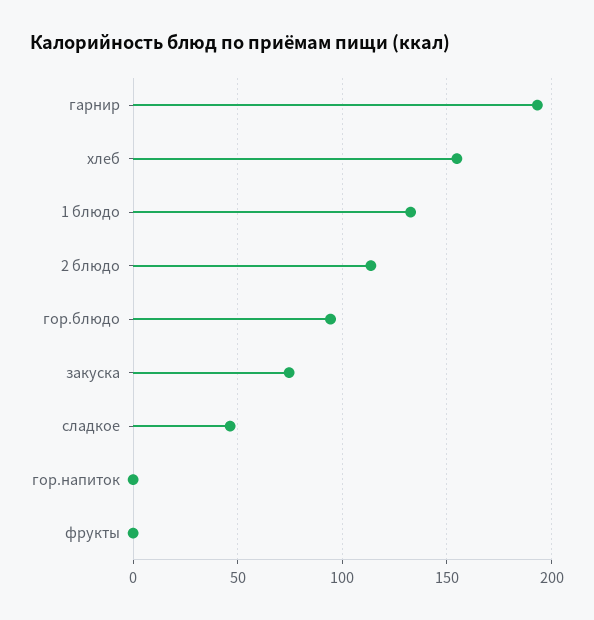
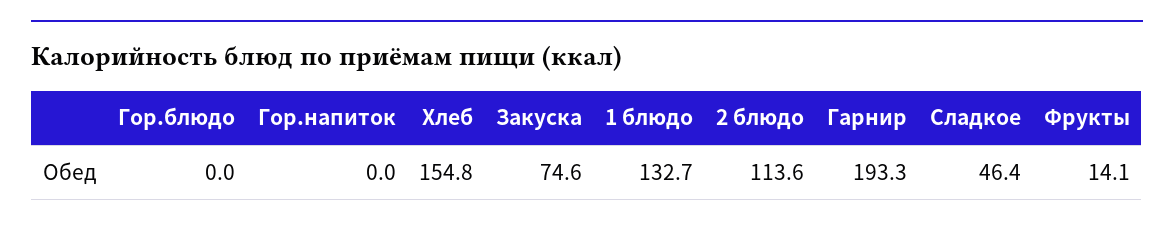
гор.блюдо: 95 -> 0
фрукты: 0 -> 14.1

